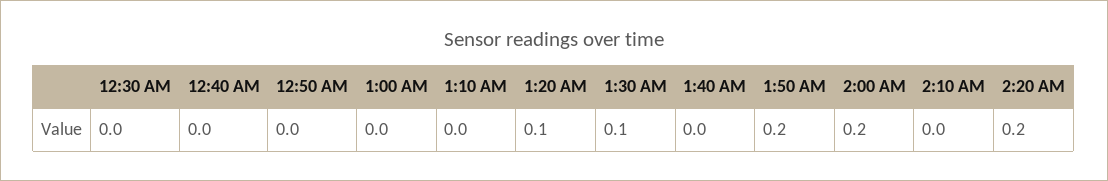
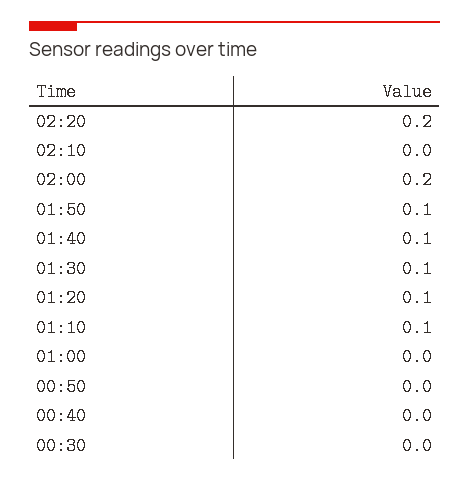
1:10 AM: 0 -> 0.1
1:40 AM: 0 -> 0.1
1:50 AM: 0.2 -> 0.1

